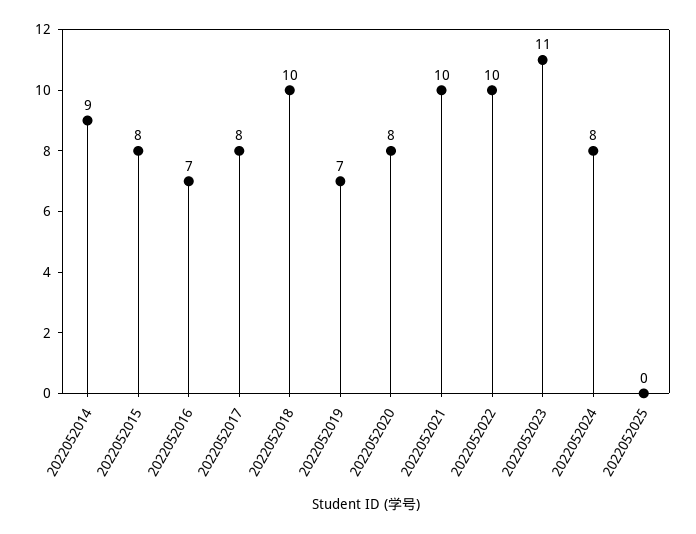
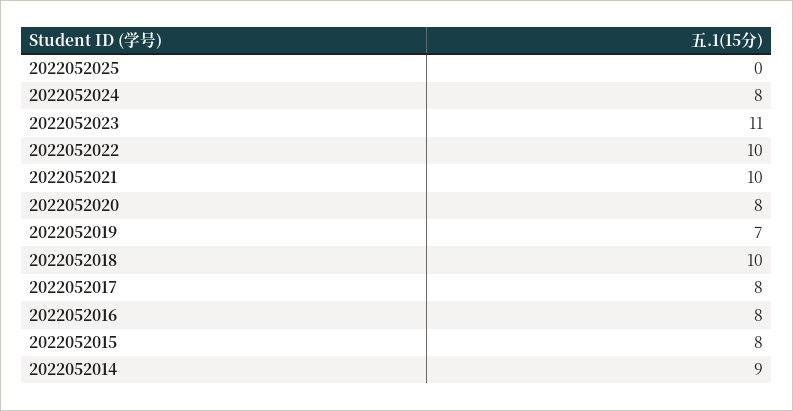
2022052016: 7 -> 8

